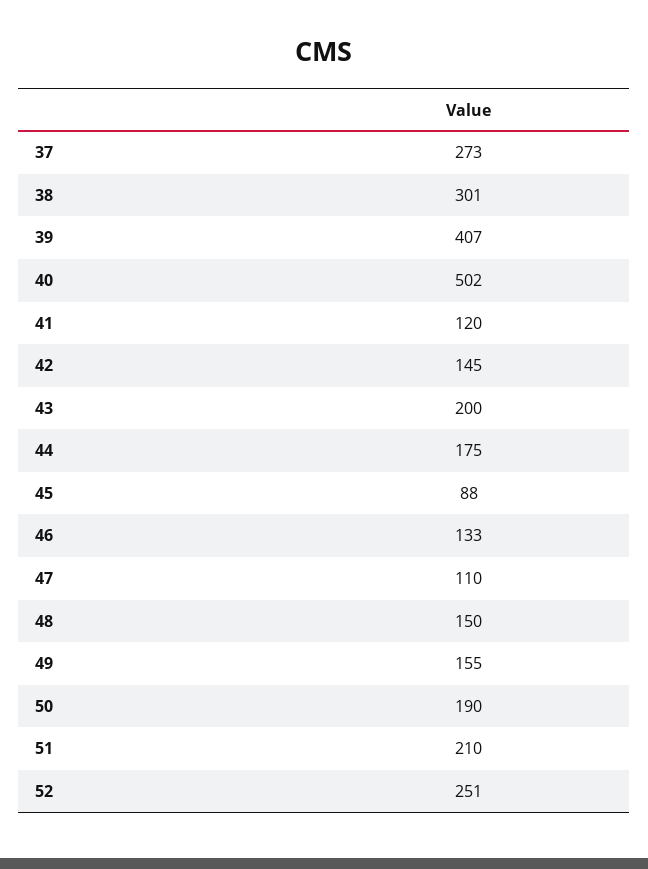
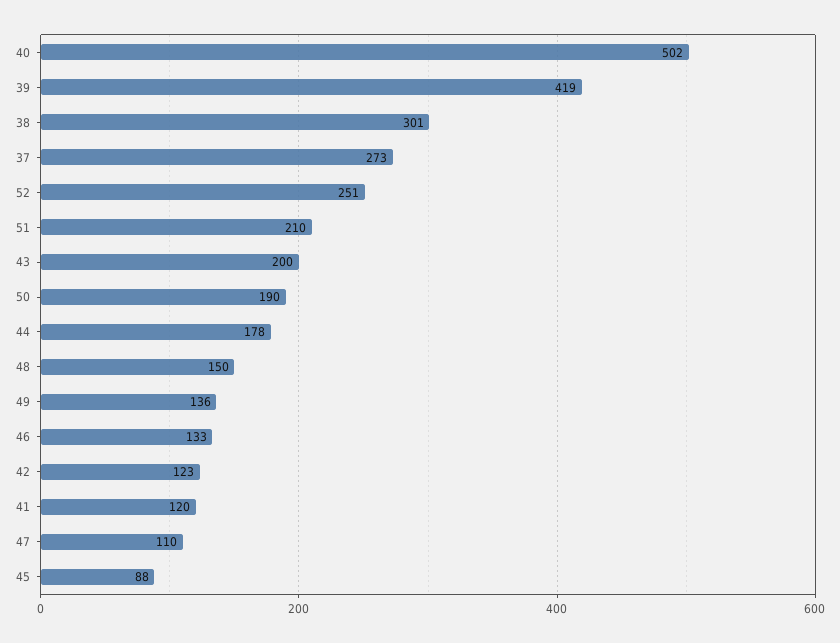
39: 407 -> 419
42: 145 -> 123
44: 175 -> 178
49: 155 -> 136

